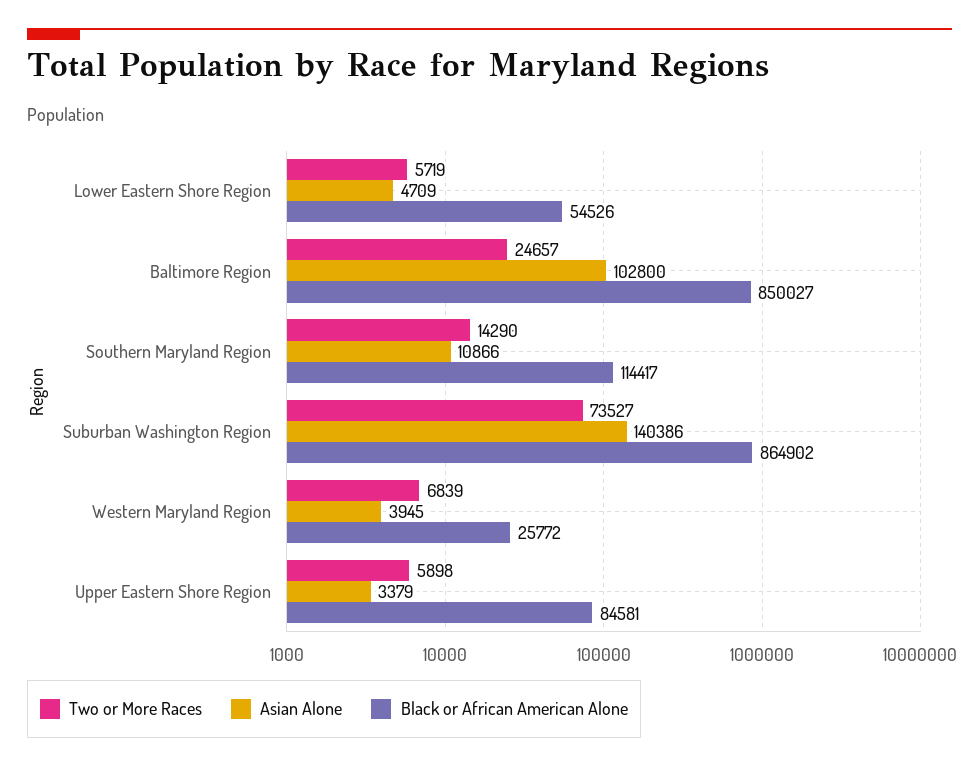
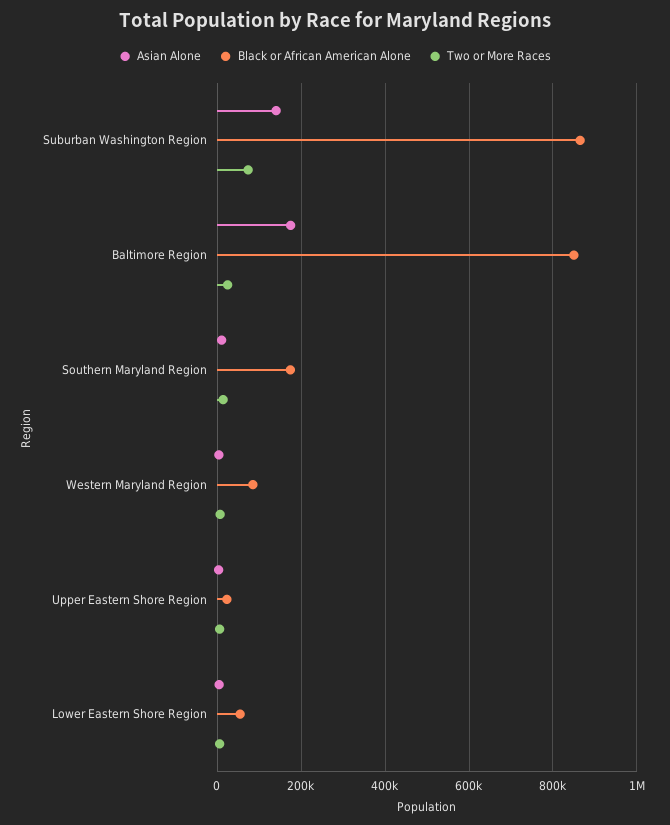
Asian Alone, Baltimore Region: 102800 -> 180000
Black or African American Alone, Southern Maryland Region: 114417 -> 180000
Black or African American Alone, Western Maryland Region: 25772 -> 80000
Black or African American Alone, Upper Eastern Shore Region: 84581 -> 20000

